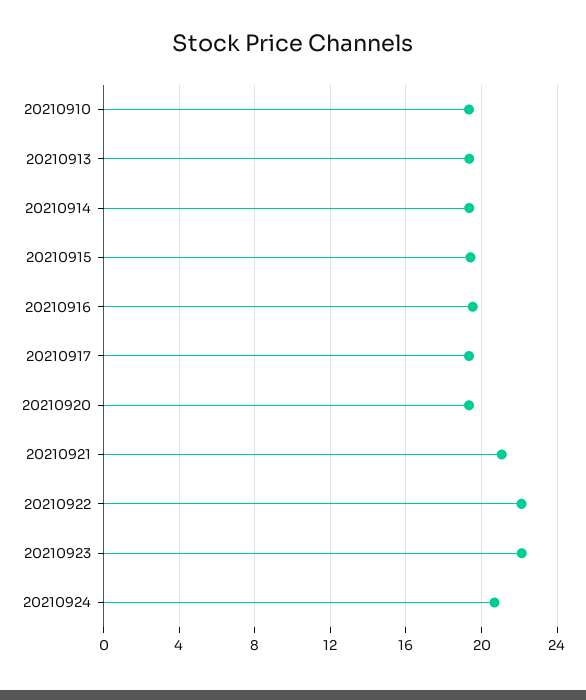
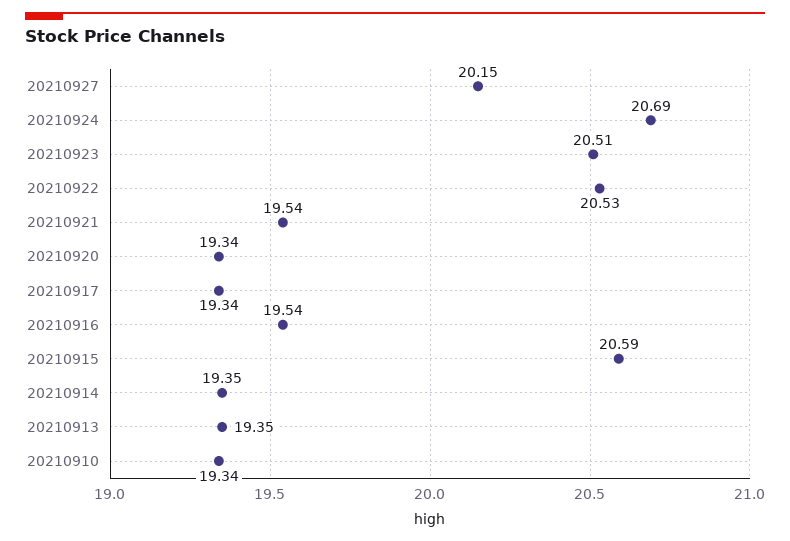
20210915: 19.5 -> 20.59
20210921: 21 -> 19.54
20210922: 22 -> 20.53
20210923: 22 -> 20.51
20210927: none -> 20.15

